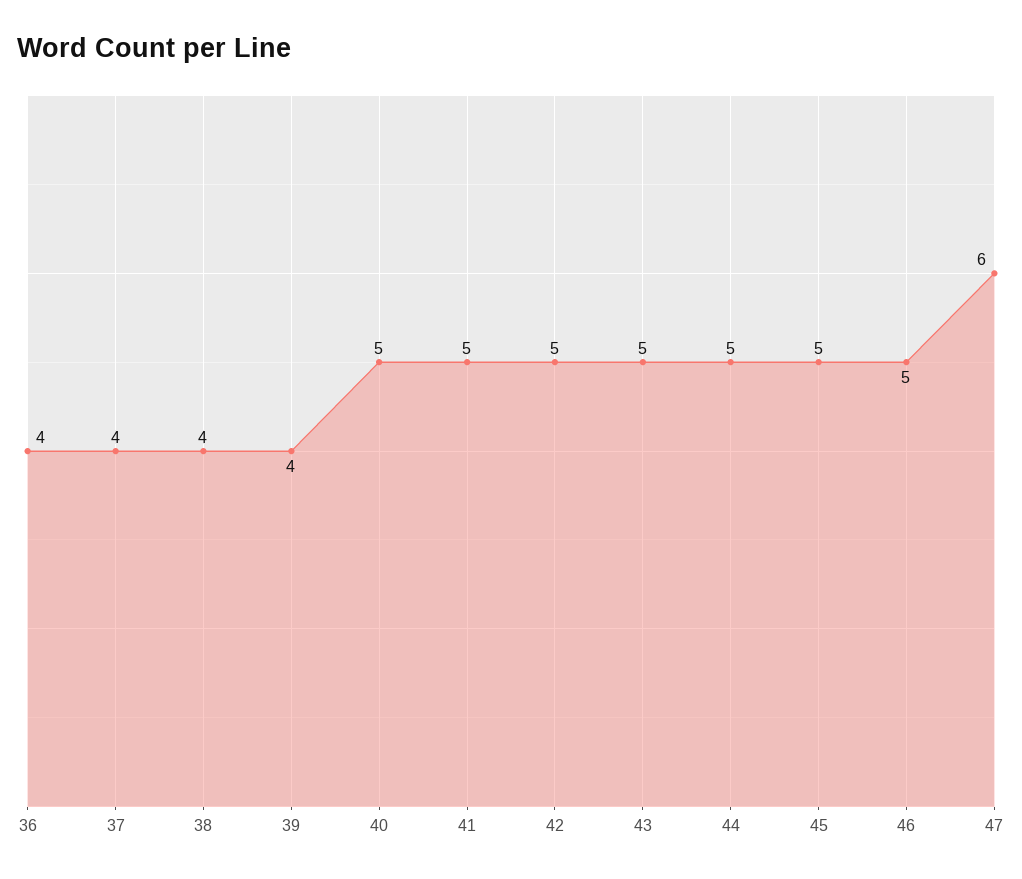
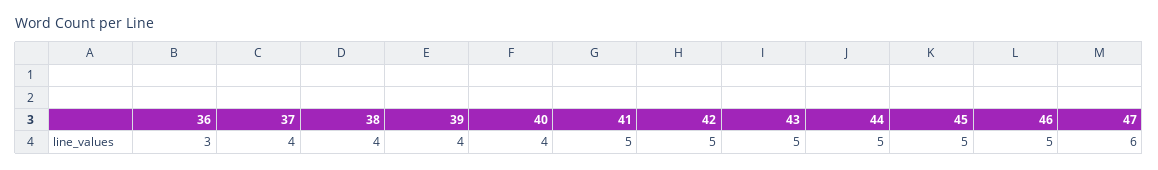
36: 4 -> 3
40: 5 -> 4

